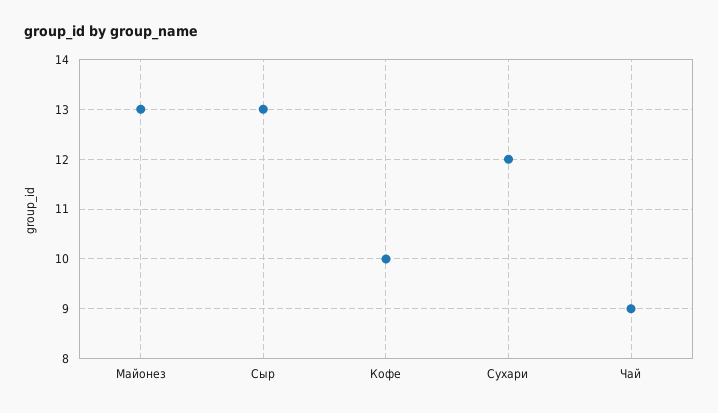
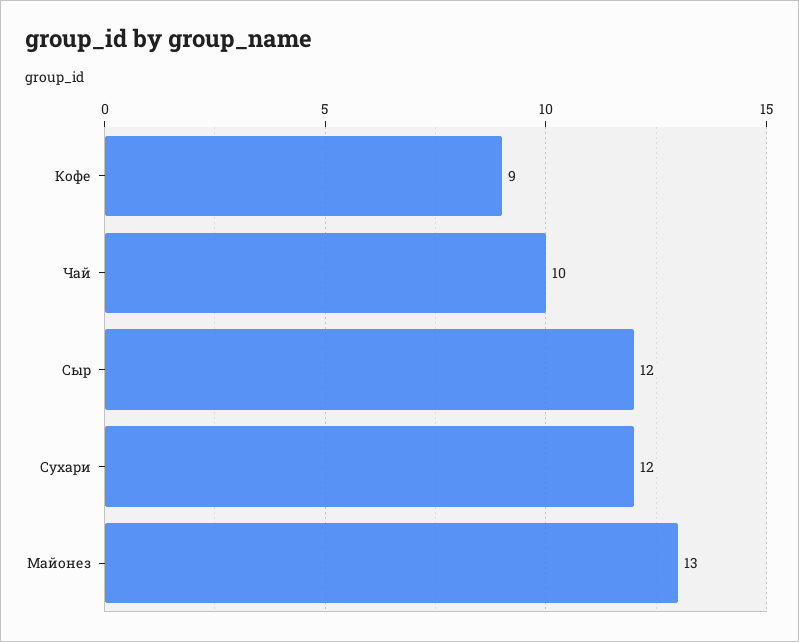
Сыр: 13 -> 12
Кофе: 10 -> 9
Чай: 9 -> 10

